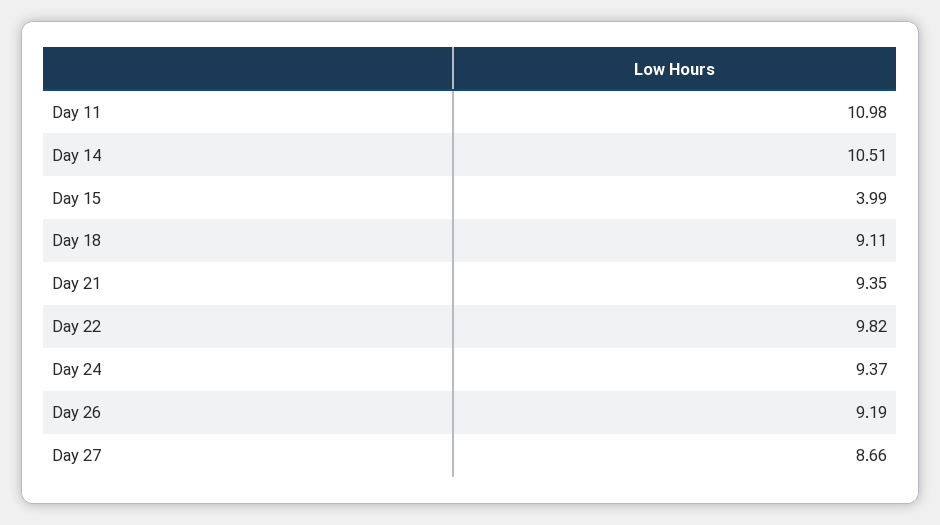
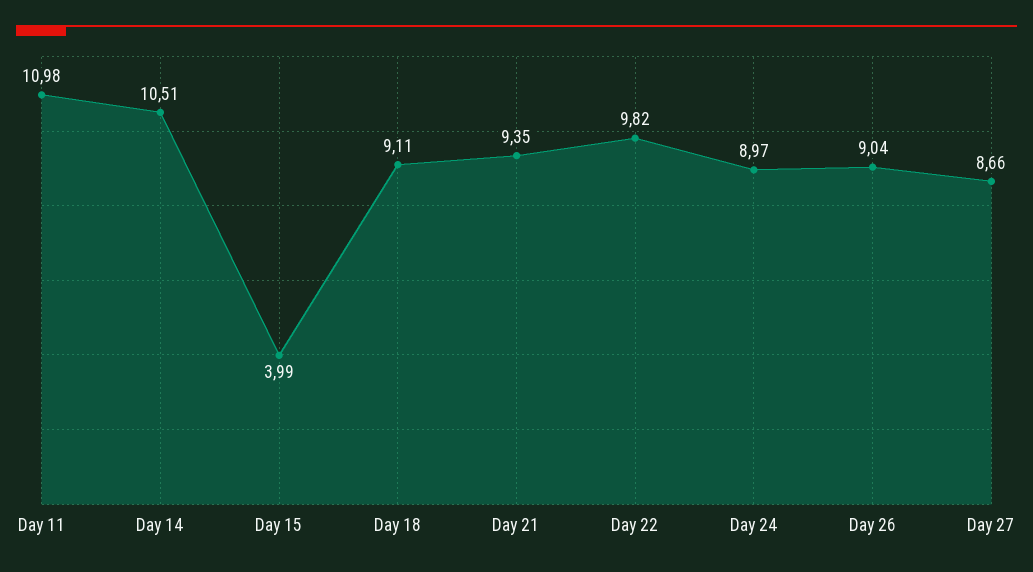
Day 24: 9.37 -> 8.97
Day 26: 9.19 -> 9.04

